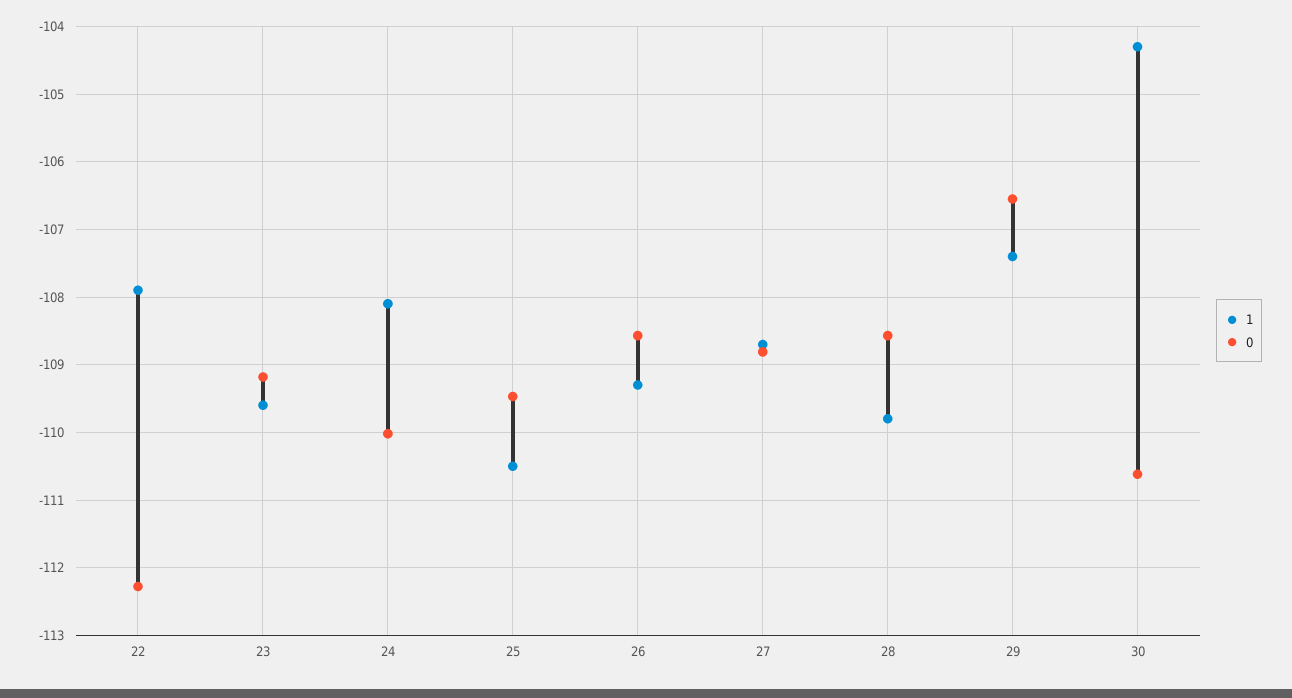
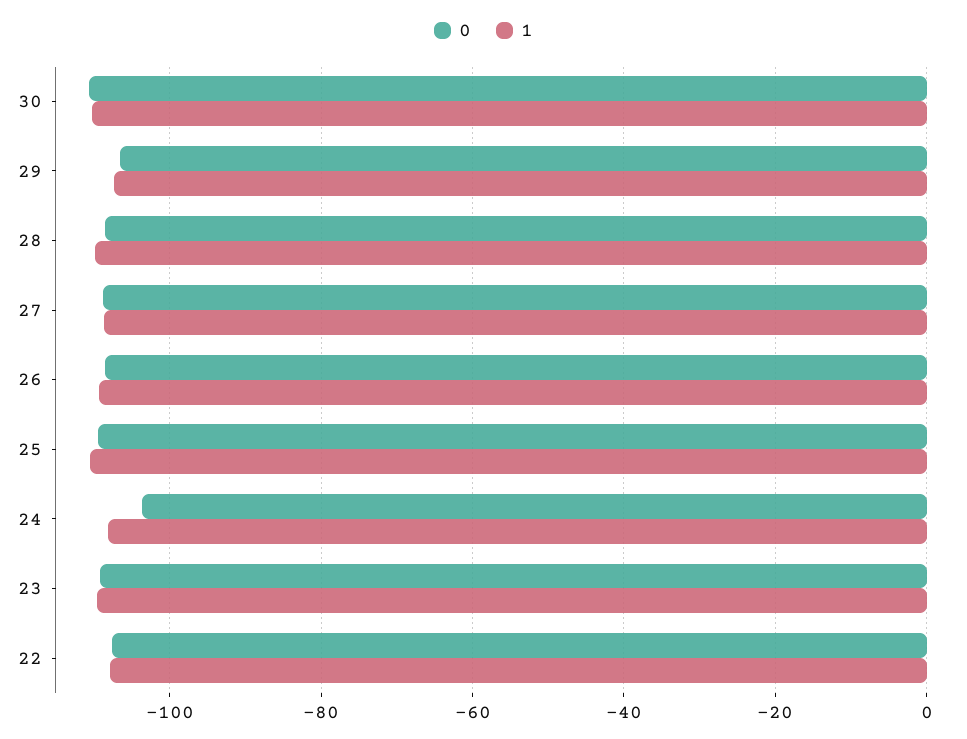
0, 22: -112.3 -> -108
0, 24: -110 -> -104
1, 30: -104.3 -> -110

